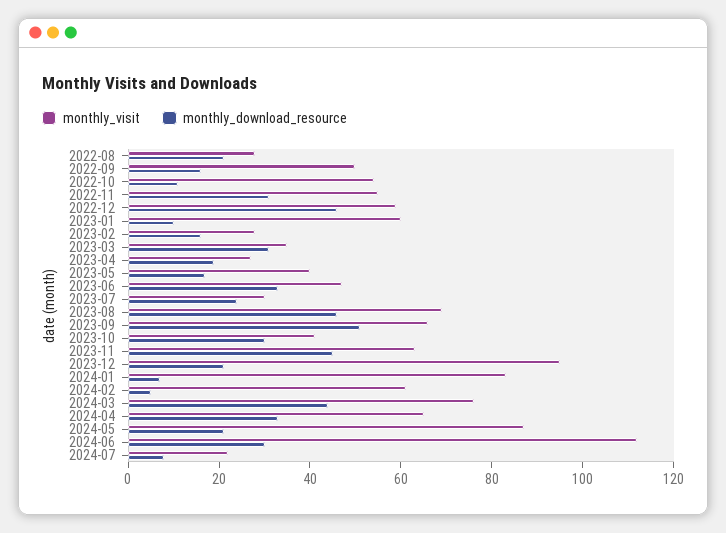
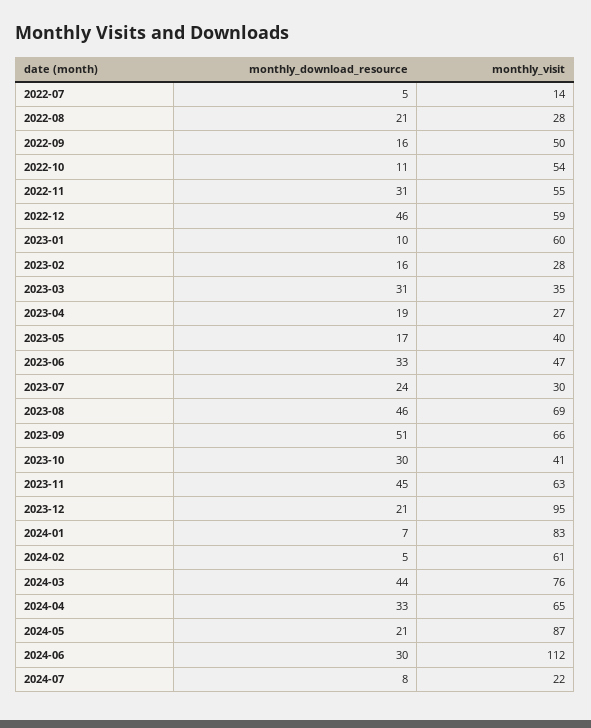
monthly_download_resource, 2022-07: none -> 5
monthly_visit, 2022-07: none -> 14

